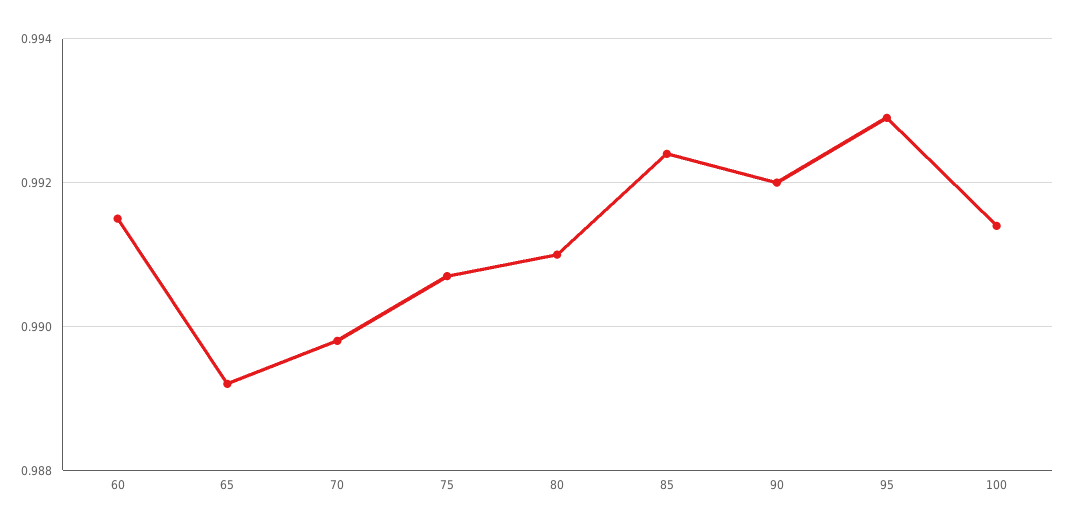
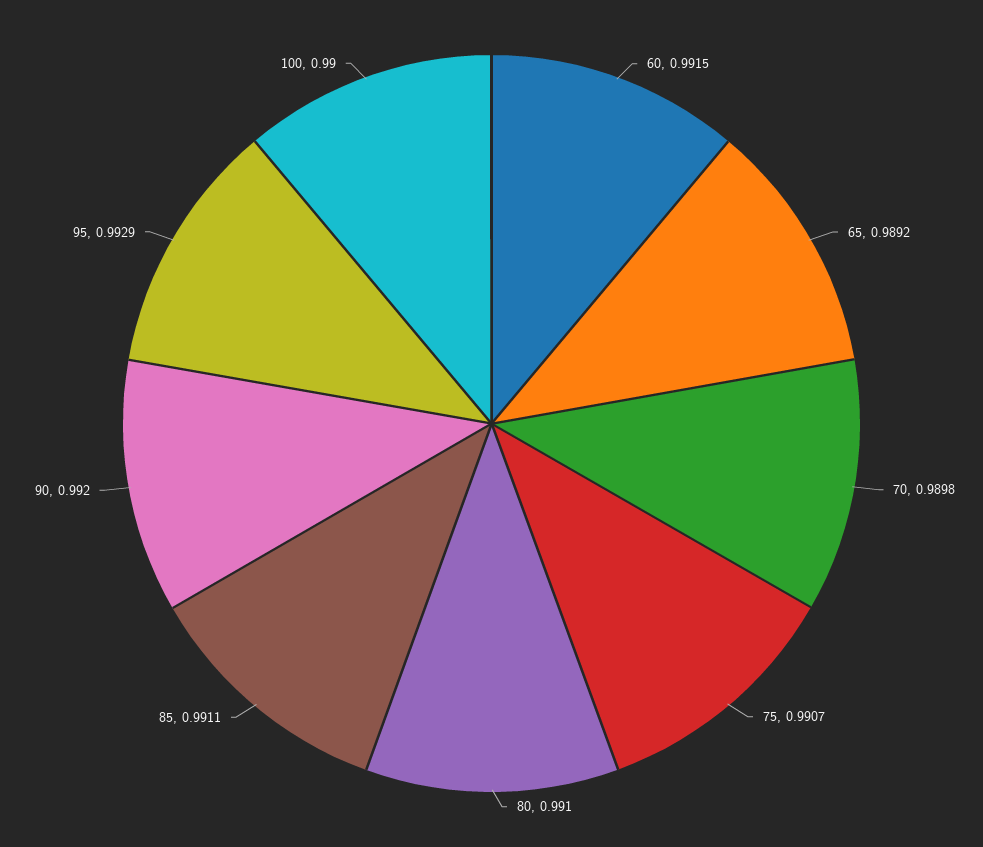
85: 0.9925 -> 0.9911
100: 0.9915 -> 0.99

